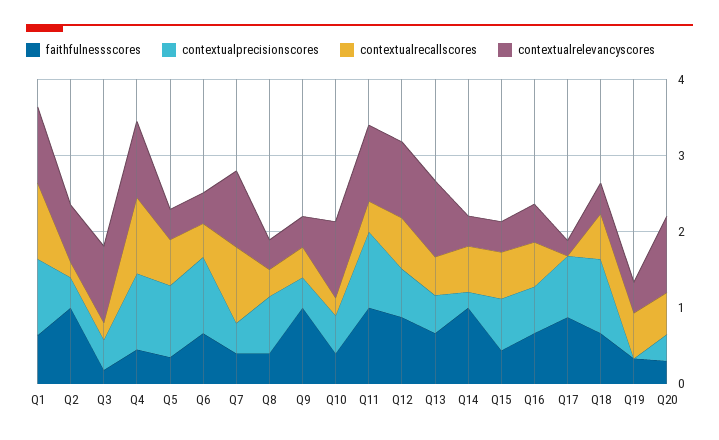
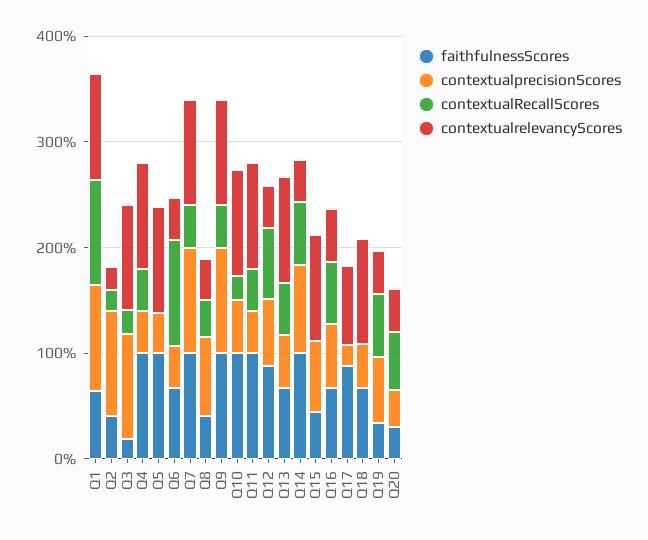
faithfulnessscores, Q2: 1 -> 0.4
contextualprecisionscores, Q2: 0.4 -> 1
contextualrelevancyscores, Q2: 0.8 -> 0.2
contextualprecisionscores, Q3: 0.4 -> 1
faithfulnessscores, Q4: 0.4 -> 1
contextualprecisionscores, Q4: 1 -> 0.4
contextualrecallscores, Q4: 1 -> 0.4
faithfulnessscores, Q5: 0.4 -> 1
contextualprecisionscores, Q5: 1 -> 0.4
contextualrecallscores, Q5: 0.6 -> 0
contextualrelevancyscores, Q5: 0.4 -> 1
contextualprecisionscores, Q6: 1 -> 0.4
contextualrecallscores, Q6: 0.4 -> 1
faithfulnessscores, Q7: 0.4 -> 1
contextualprecisionscores, Q7: 0.4 -> 1
contextualrecallscores, Q7: 1 -> 0.4
contextualprecisionscores, Q9: 0.4 -> 1
contextualrelevancyscores, Q9: 0.4 -> 1
faithfulnessscores, Q10: 0.4 -> 1
contextualprecisionscores, Q11: 1 -> 0.4
contextualrelevancyscores, Q12: 1 -> 0.4
contextualprecisionscores, Q14: 0.2 -> 0.8
contextualrecallscores, Q15: 0.6 -> 0
contextualrelevancyscores, Q15: 0.4 -> 1
contextualprecisionscores, Q17: 0.8 -> 0.2
contextualrelevancyscores, Q17: 0.2 -> 0.8
contextualprecisionscores, Q18: 1 -> 0.4
contextualrecallscores, Q18: 0.6 -> 0
contextualrelevancyscores, Q18: 0.4 -> 1
contextualprecisionscores, Q19: 0 -> 0.6
contextualrelevancyscores, Q20: 1 -> 0.4

